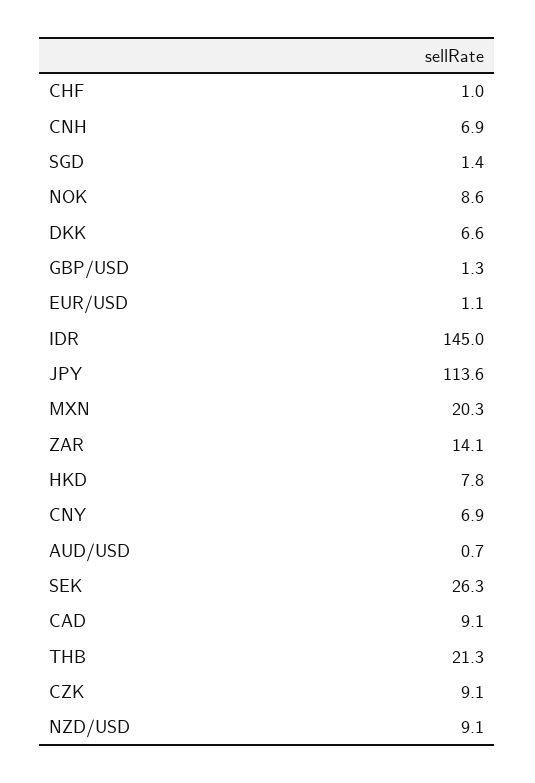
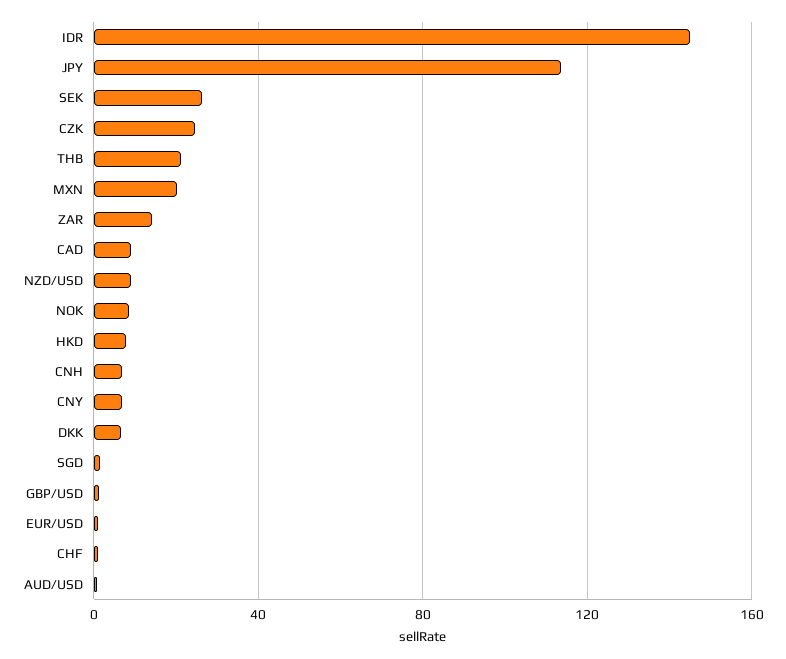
CZK: 9.1 -> 25

